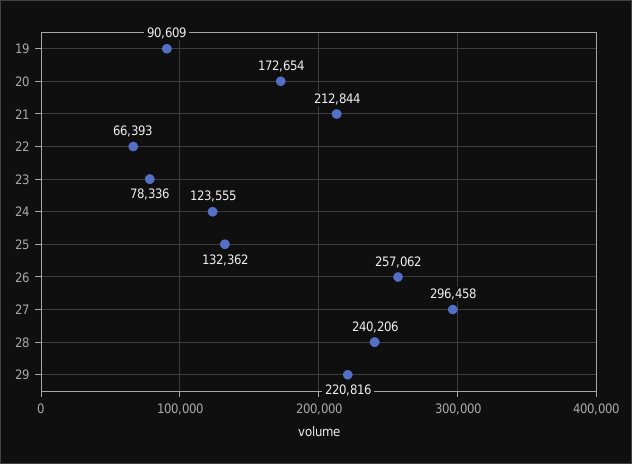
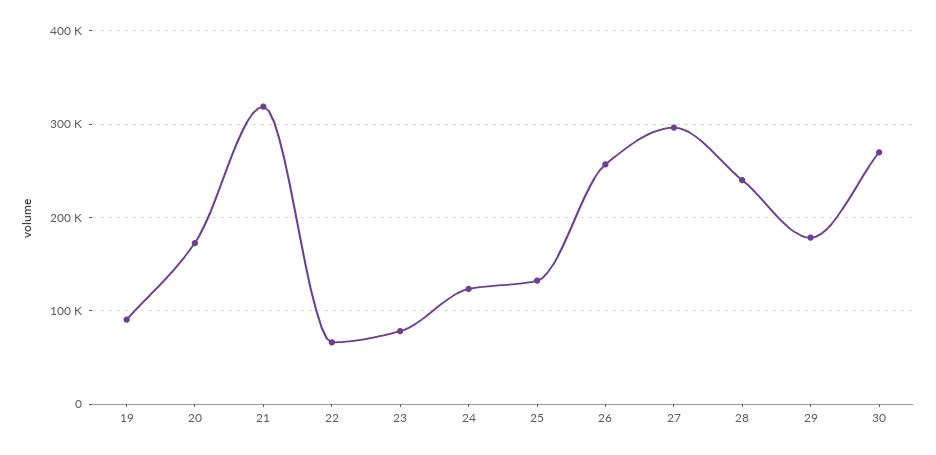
21: 212844 -> 320000
29: 220816 -> 180000
30: none -> 270000

